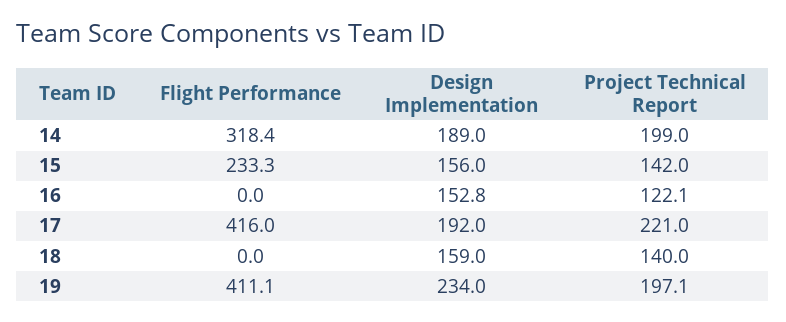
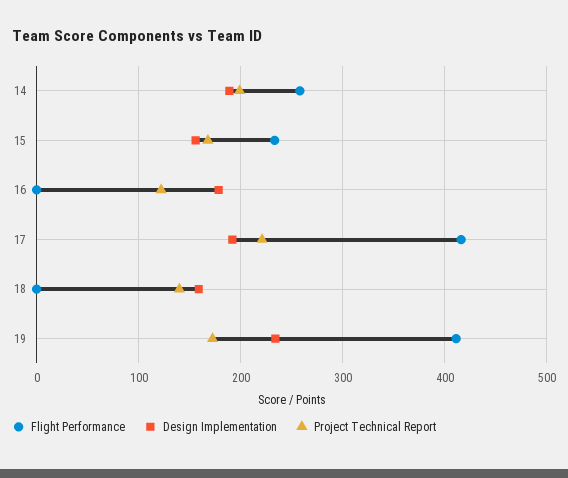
Flight Performance, 14: 318.4 -> 260
Project Technical Report, 15: 142 -> 170
Design Implementation, 16: 152.8 -> 180
Project Technical Report, 19: 197.1 -> 170

